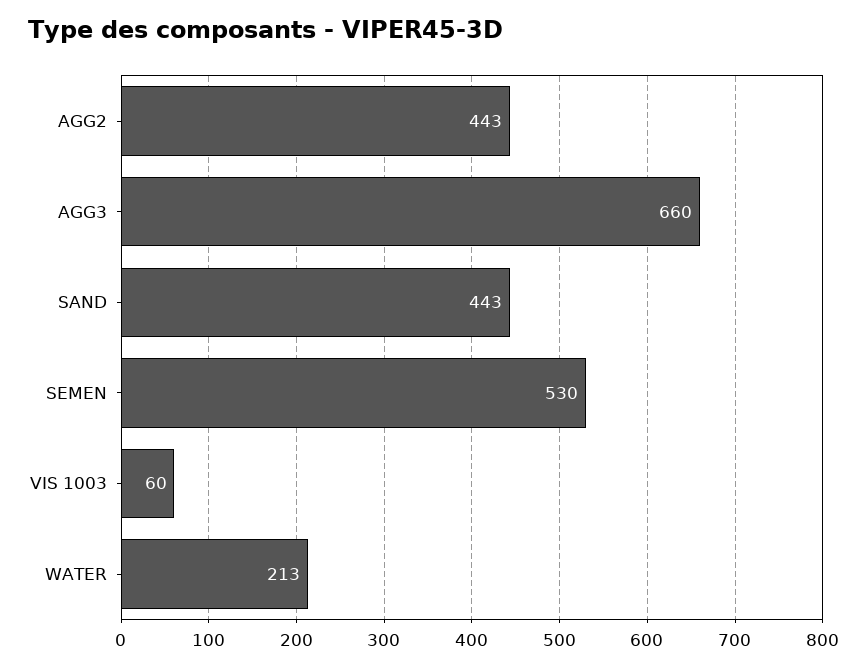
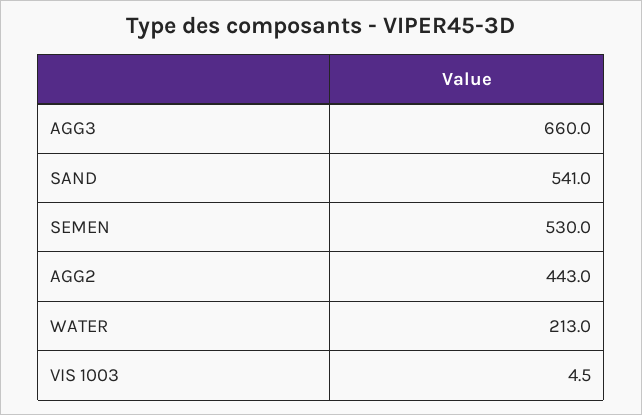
SAND: 443 -> 541
VIS 1003: 60 -> 4.5

